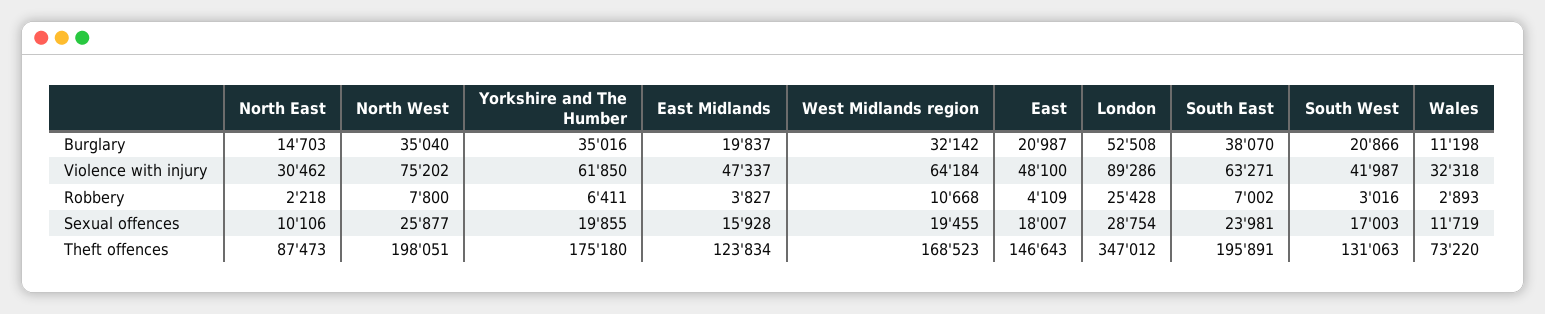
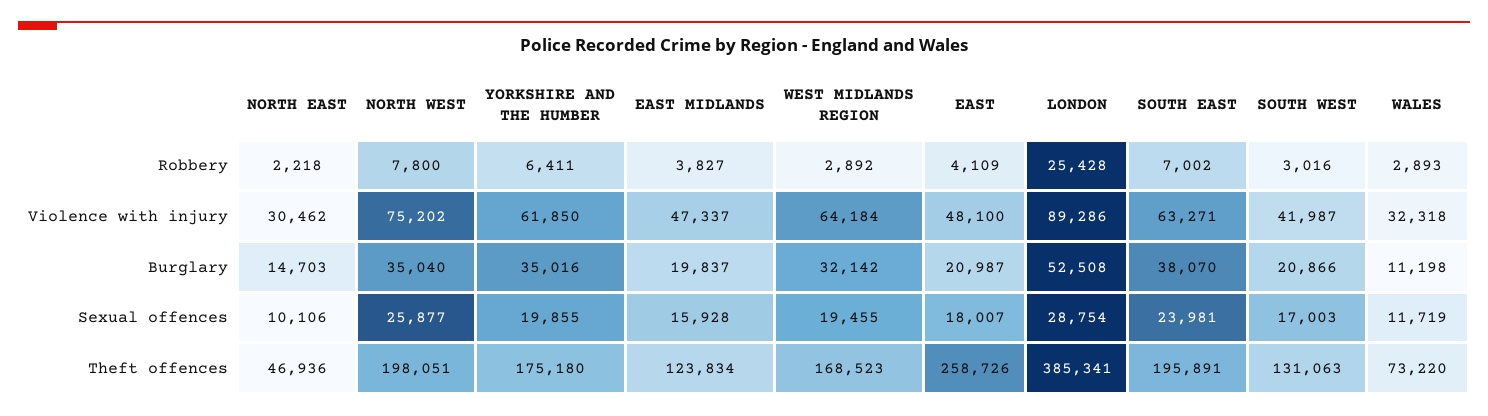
West Midlands region, Robbery: 10668 -> 2892
North East, Theft offences: 87473 -> 46936
East, Theft offences: 146643 -> 258726
London, Theft offences: 347012 -> 385341

